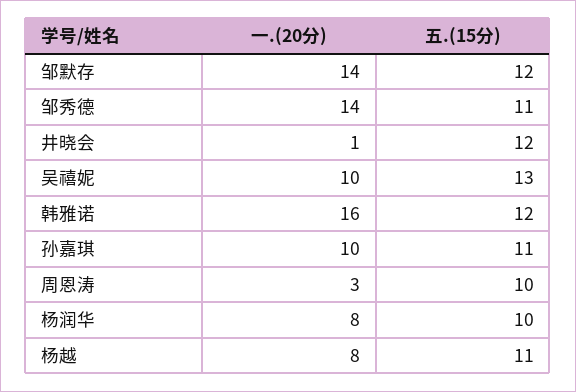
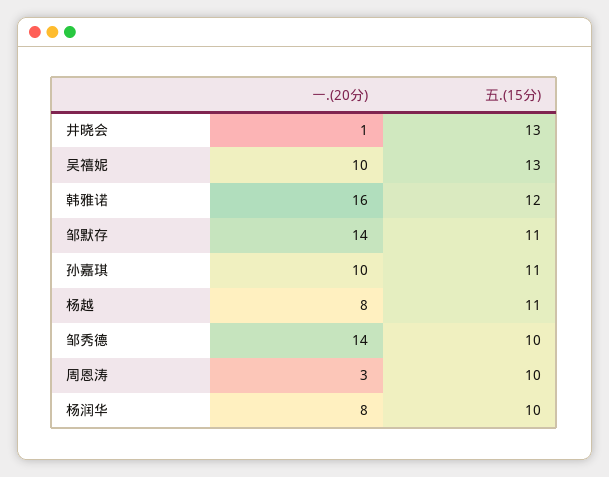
五.(15分), 邹默存: 12 -> 11
五.(15分), 邹秀德: 11 -> 10
五.(15分), 井晓会: 12 -> 13

